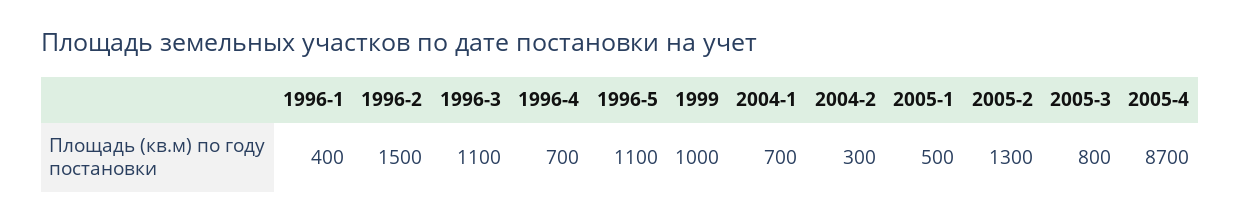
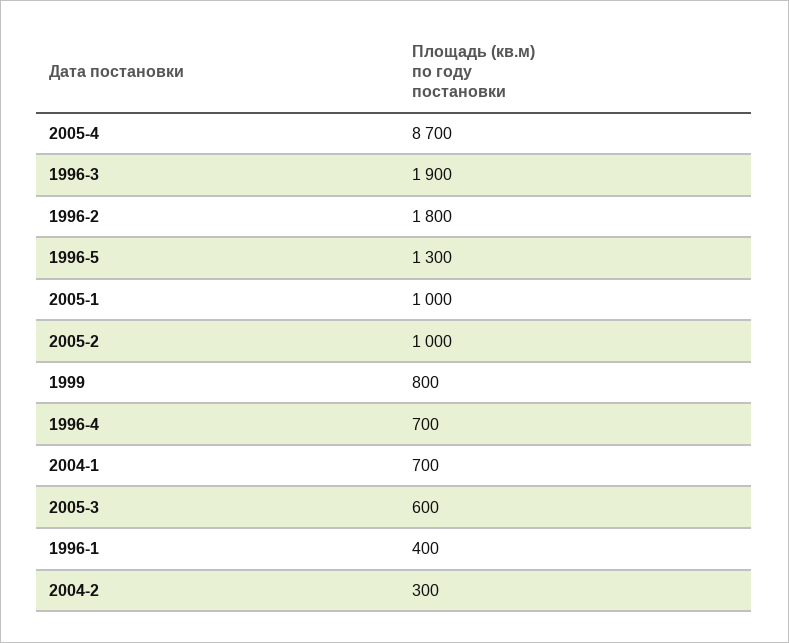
1996-2: 1500 -> 1800
1996-3: 1100 -> 1900
1996-5: 1100 -> 1300
1999: 1000 -> 800
2005-1: 500 -> 1000
2005-2: 1300 -> 1000
2005-3: 800 -> 600

